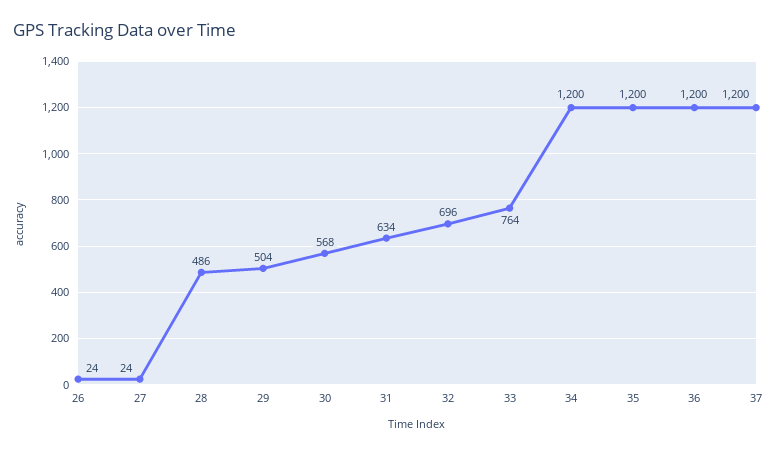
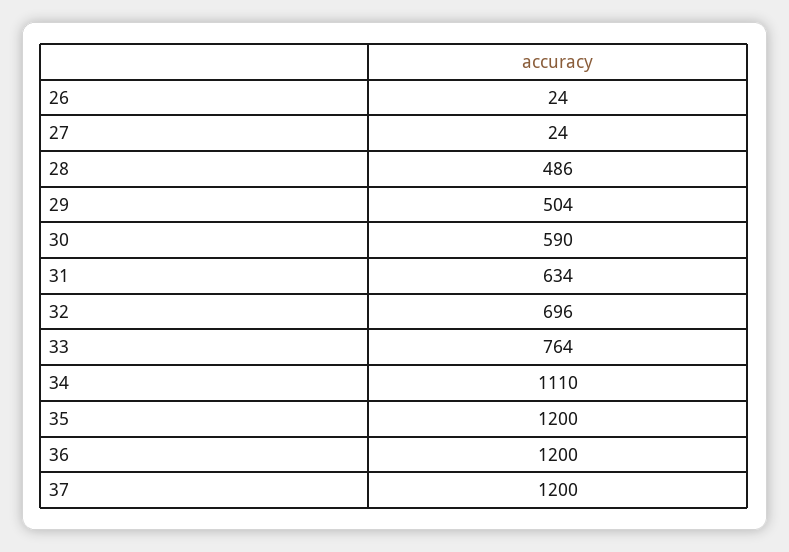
30: 568 -> 590
34: 1200 -> 1110

